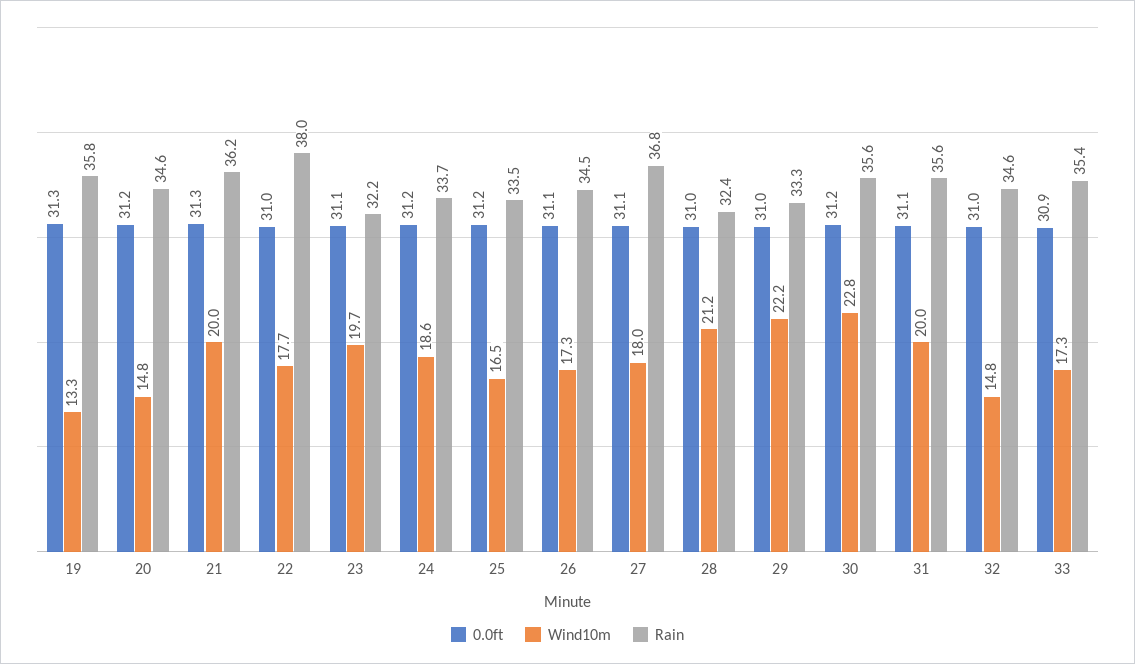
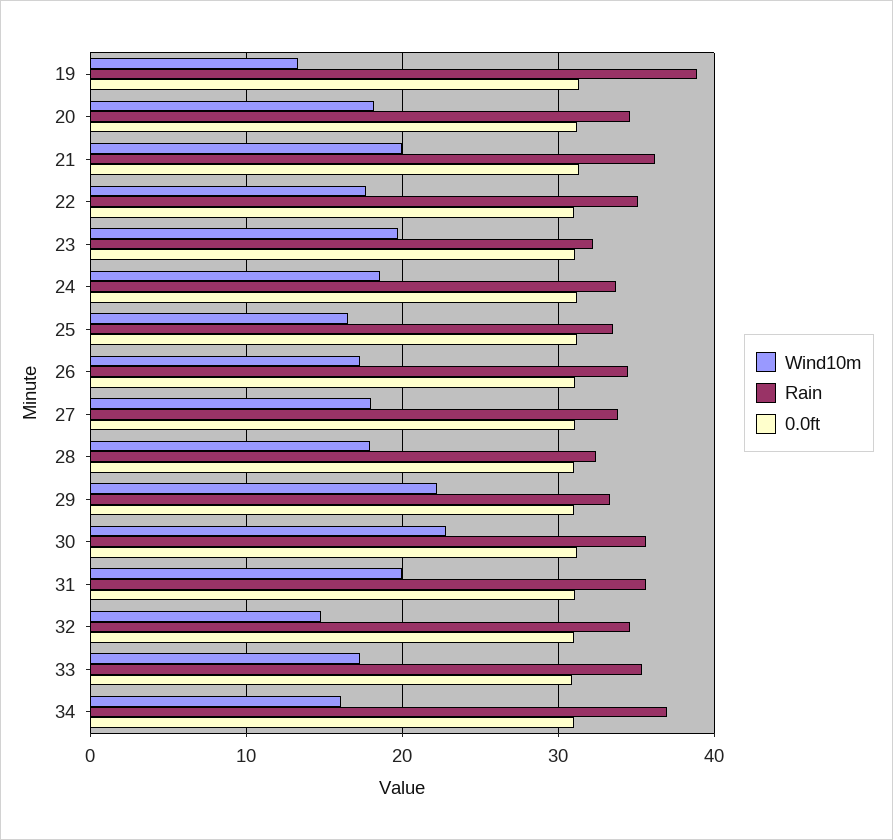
Rain, 19: 35.8 -> 39
Wind10m, 20: 14.8 -> 18
Rain, 22: 38 -> 35
Rain, 27: 36.8 -> 34
Wind10m, 28: 21.2 -> 18
Wind10m, 34: none -> 16
Rain, 34: none -> 37
0.0ft, 34: none -> 31

